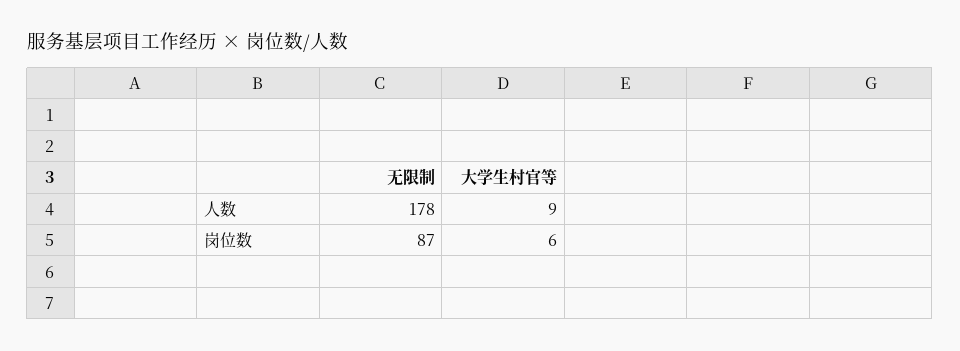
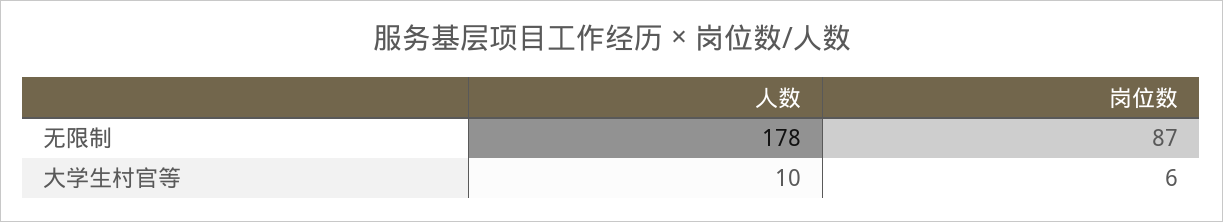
大学生村官等, 人数: 9 -> 10

